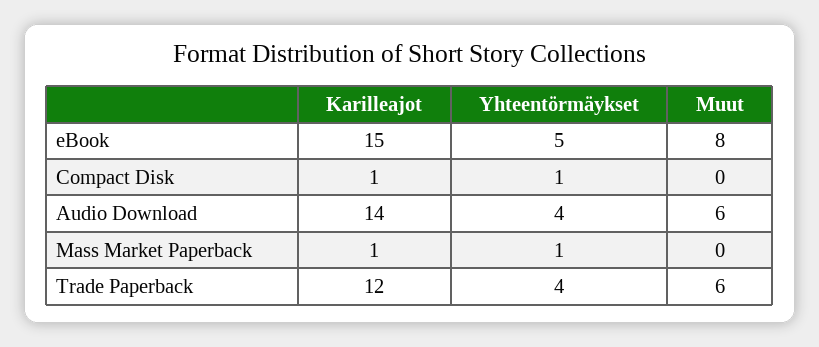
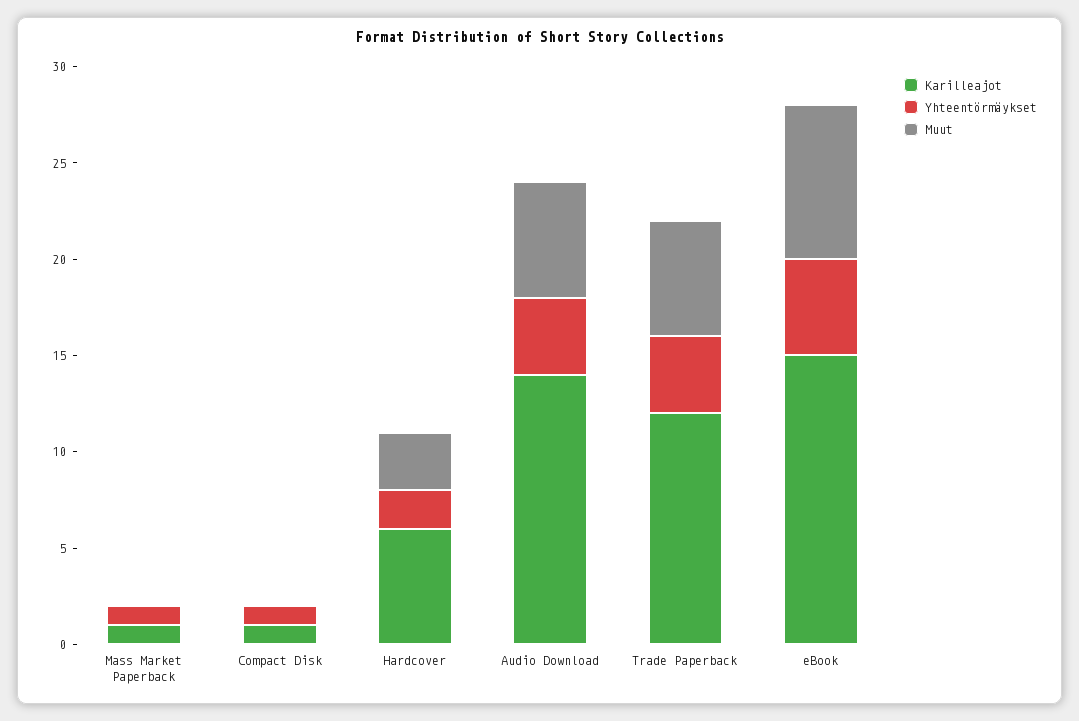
Karilleajot, Hardcover: none -> 6
Yhteentörmäykset, Hardcover: none -> 2
Muut, Hardcover: none -> 3

